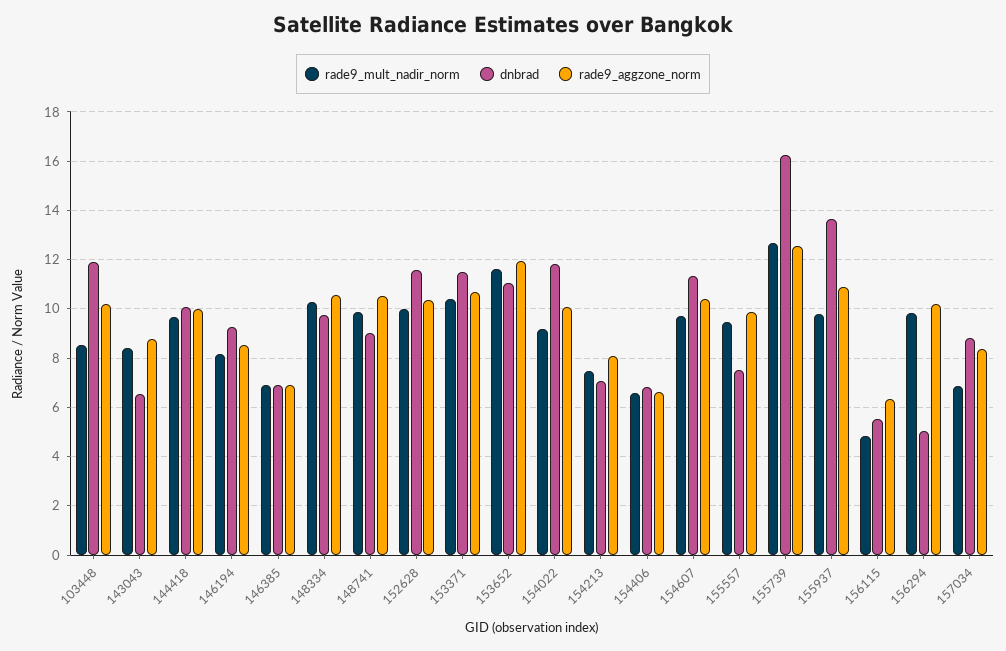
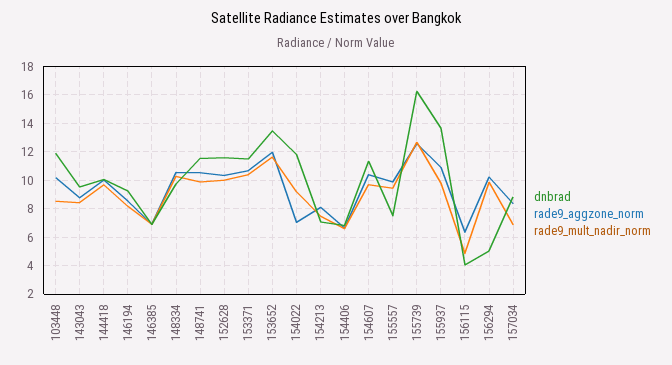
dnbrad, 143043: 6.5 -> 9.5
dnbrad, 148741: 9 -> 11.5
dnbrad, 153652: 11 -> 13.5
rade9_aggzone_norm, 154022: 10 -> 7
dnbrad, 156115: 5.5 -> 4

